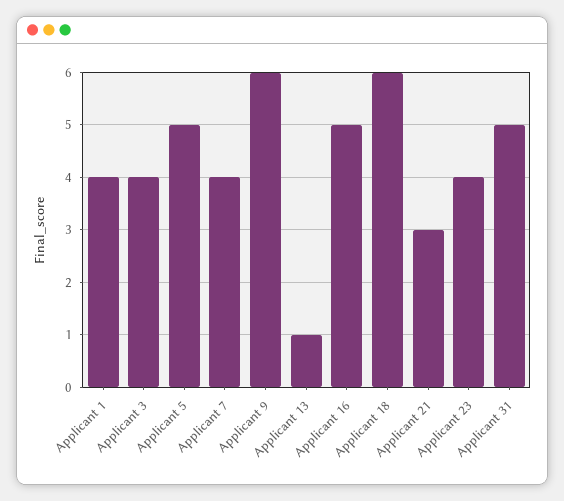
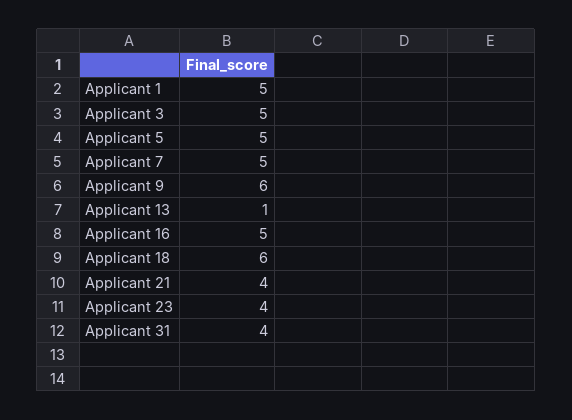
Applicant 1: 4 -> 5
Applicant 3: 4 -> 5
Applicant 7: 4 -> 5
Applicant 21: 3 -> 4
Applicant 31: 5 -> 4

